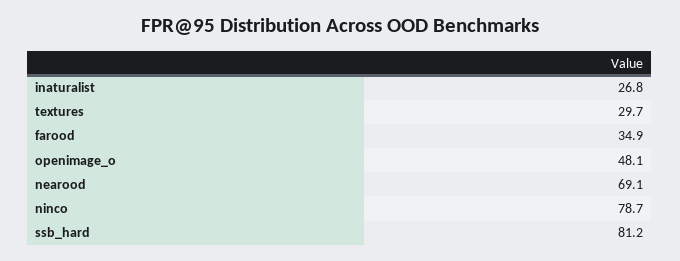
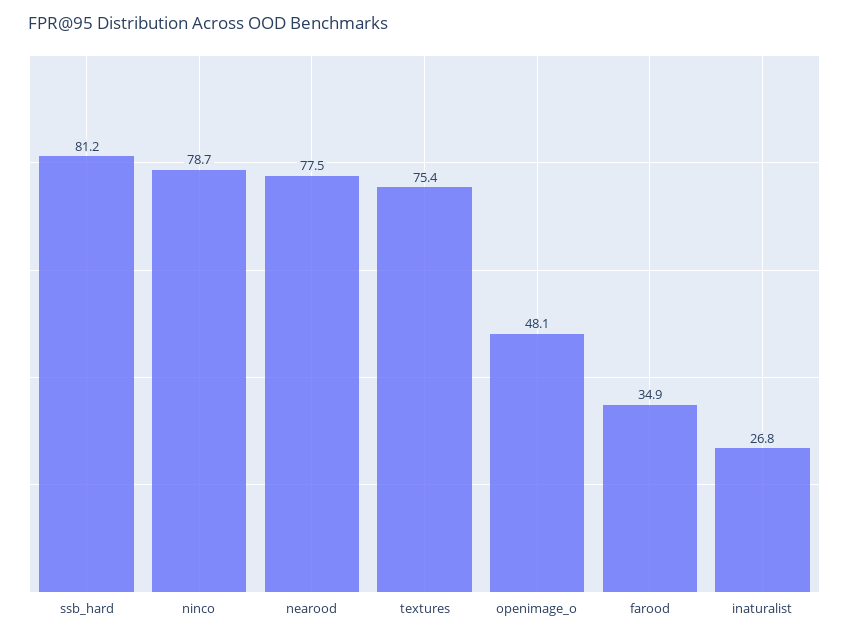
textures: 29.7 -> 75.4
nearood: 69.1 -> 77.5

